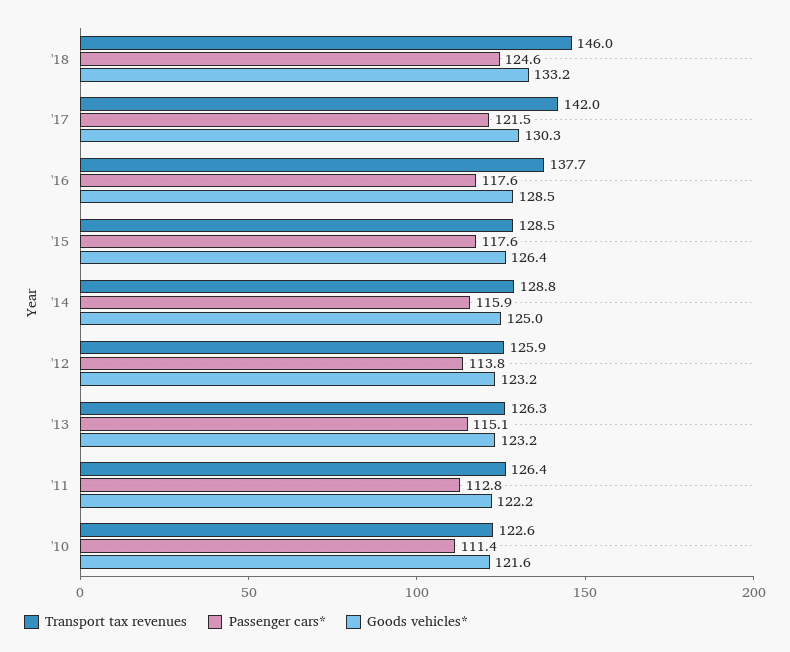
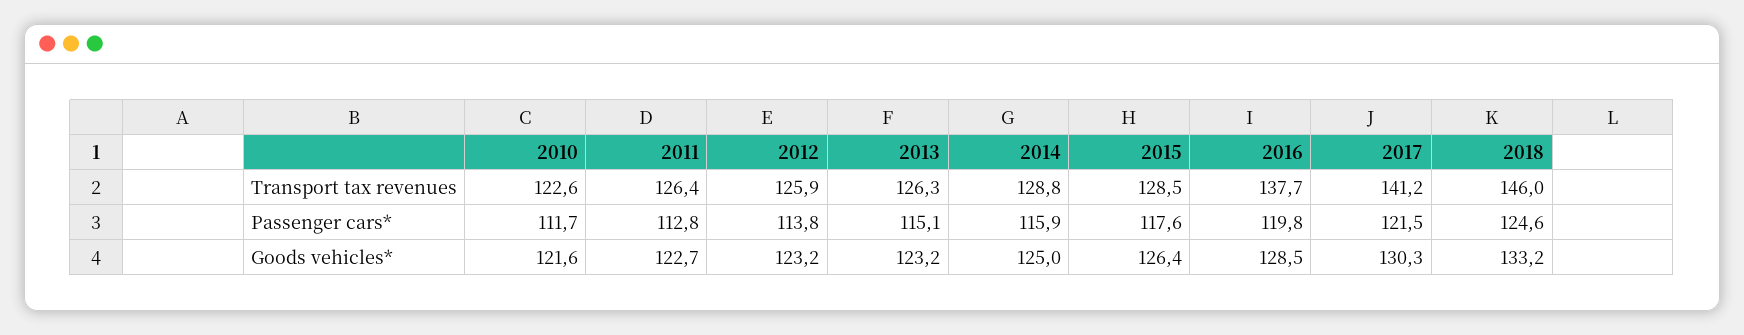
Transport tax revenues, '17: 142 -> 141.2
Passenger cars*, '16: 117.6 -> 119.8
Goods vehicles*, '11: 122.2 -> 122.7
Passenger cars*, '10: 111.4 -> 111.7

